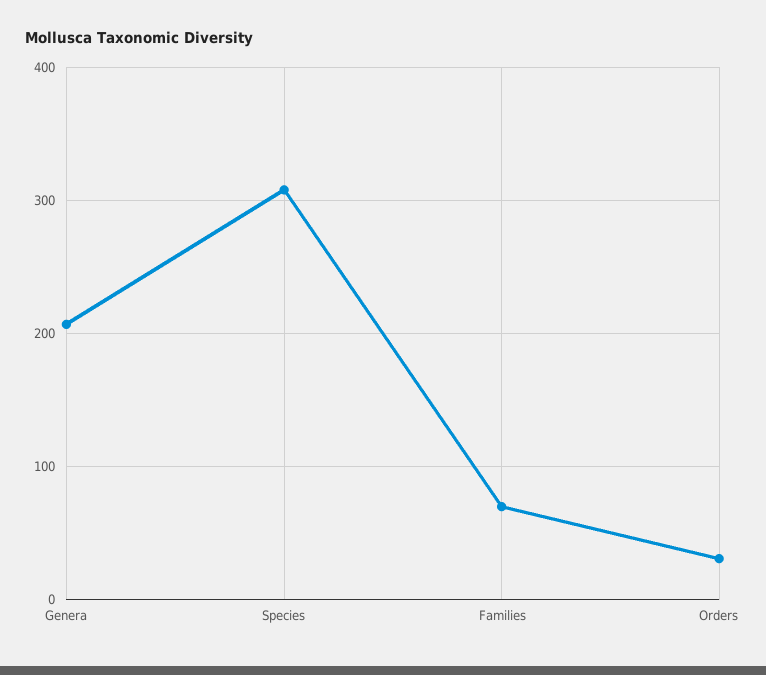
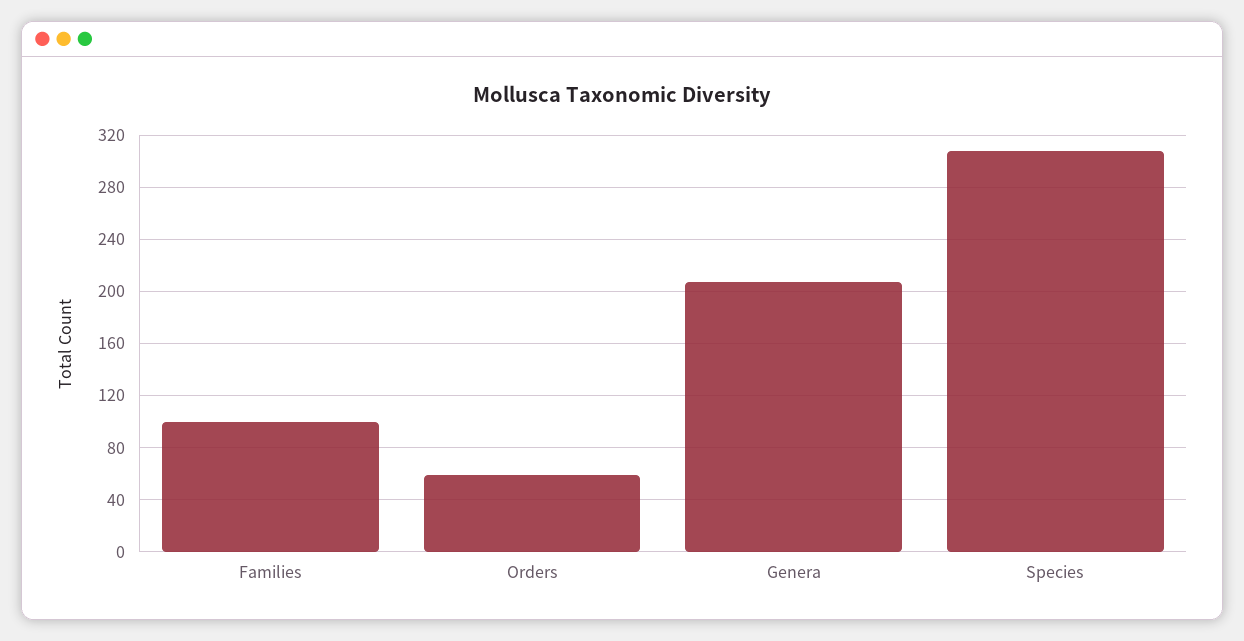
Families: 70 -> 100
Orders: 30 -> 60

